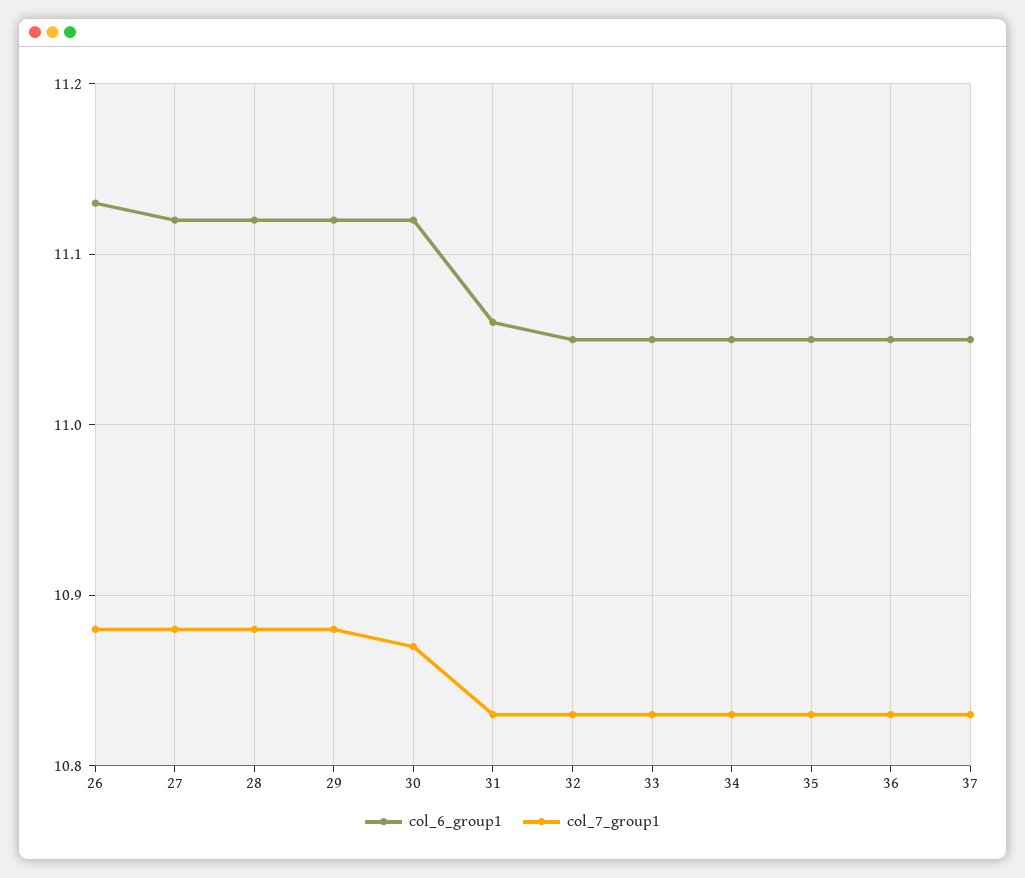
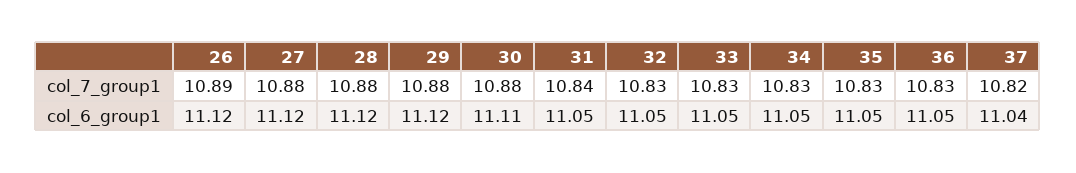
col_6_group1, 26: 11.13 -> 11.12
col_7_group1, 26: 10.88 -> 10.89
col_6_group1, 30: 11.12 -> 11.11
col_7_group1, 30: 10.87 -> 10.88
col_6_group1, 31: 11.06 -> 11.05
col_7_group1, 31: 10.83 -> 10.84
col_6_group1, 37: 11.05 -> 11.04
col_7_group1, 37: 10.83 -> 10.82

